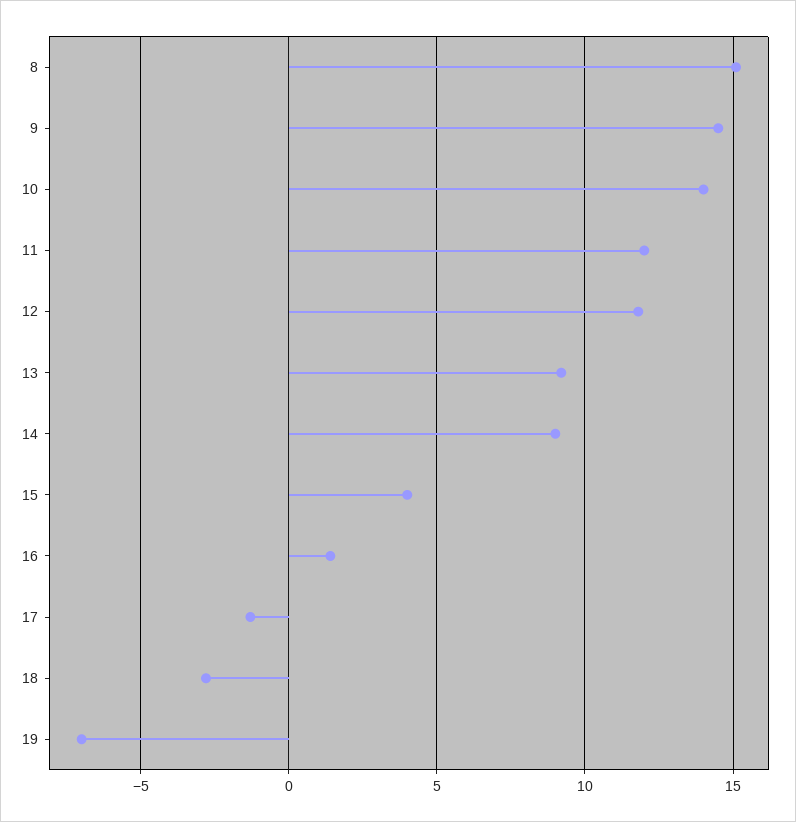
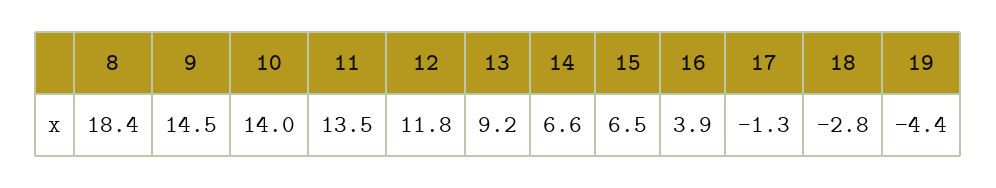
8: 15 -> 18.4
11: 12 -> 13.5
14: 9 -> 6.6
15: 4 -> 6.5
16: 1.5 -> 3.9
19: -7 -> -4.4

